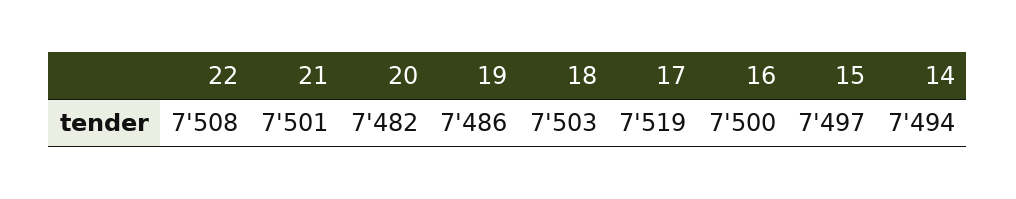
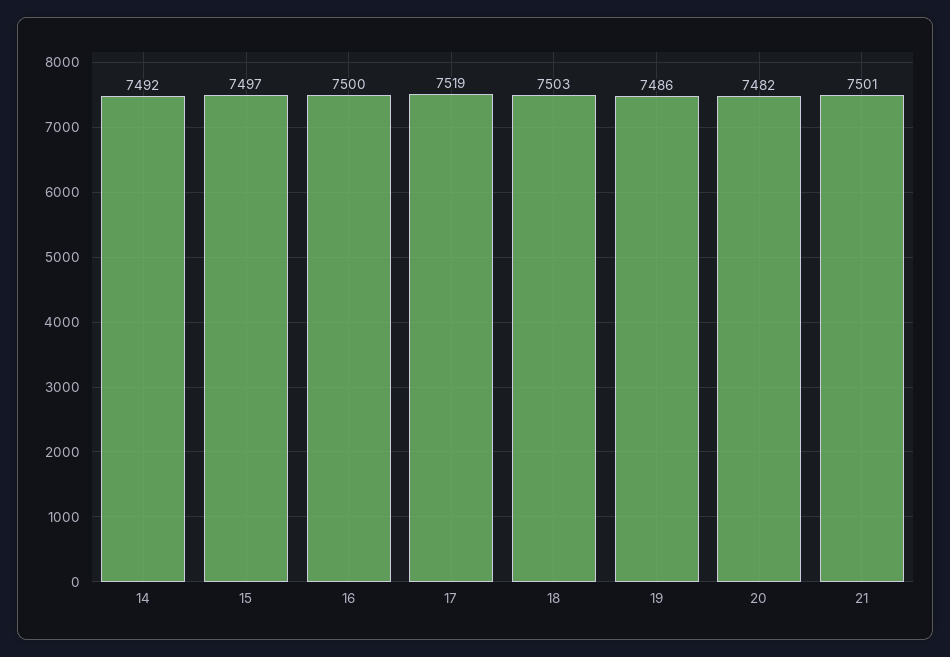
22: 7508 -> none
14: 7494 -> 7492

